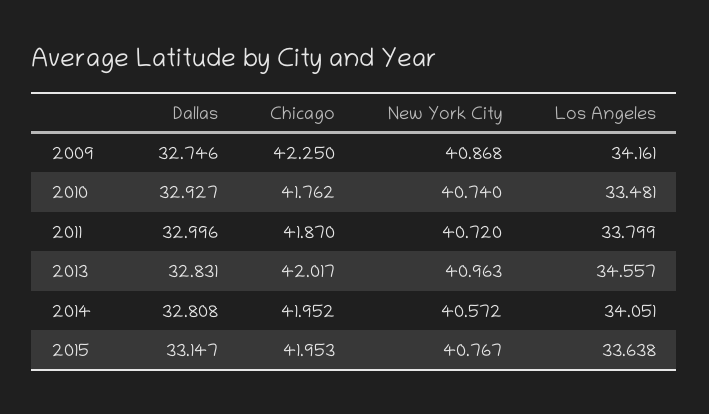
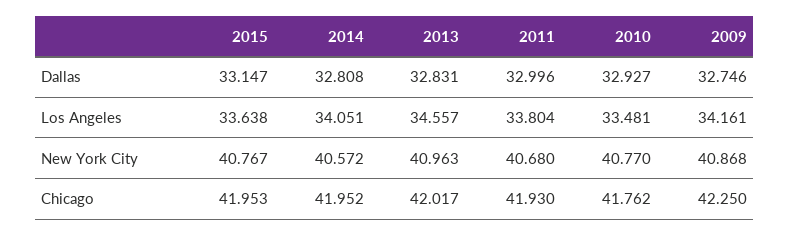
New York City, 2010: 40.74 -> 40.77
Chicago, 2011: 41.87 -> 41.93
New York City, 2011: 40.72 -> 40.68
Los Angeles, 2011: 33.799 -> 33.804

